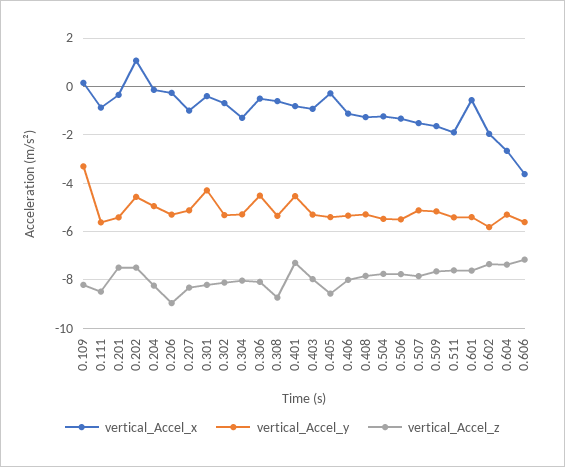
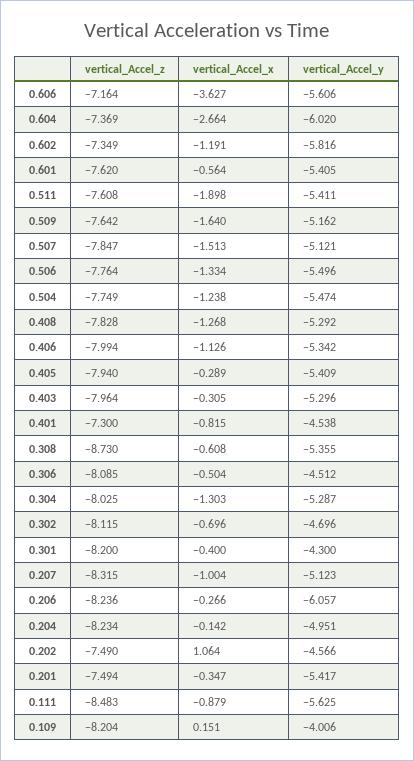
vertical_Accel_y, 0.109: -3.25 -> -4.006
vertical_Accel_y, 0.206: -5.25 -> -6.057
vertical_Accel_z, 0.206: -9 -> -8.236
vertical_Accel_y, 0.302: -5.25 -> -4.696
vertical_Accel_x, 0.403: -1 -> -0.305
vertical_Accel_z, 0.405: -8.5 -> -7.94
vertical_Accel_x, 0.602: -2 -> -1.191
vertical_Accel_y, 0.604: -5.25 -> -6.02

